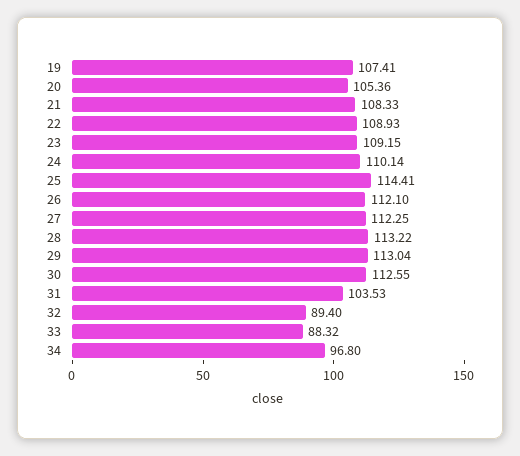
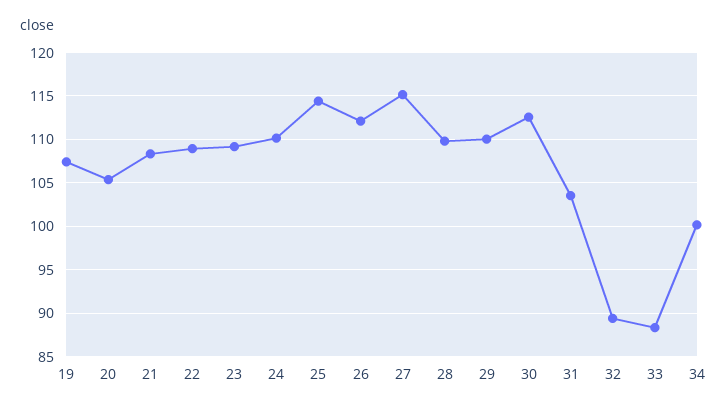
27: 112.25 -> 115
28: 113.22 -> 110
29: 113.04 -> 110
34: 96.8 -> 100

